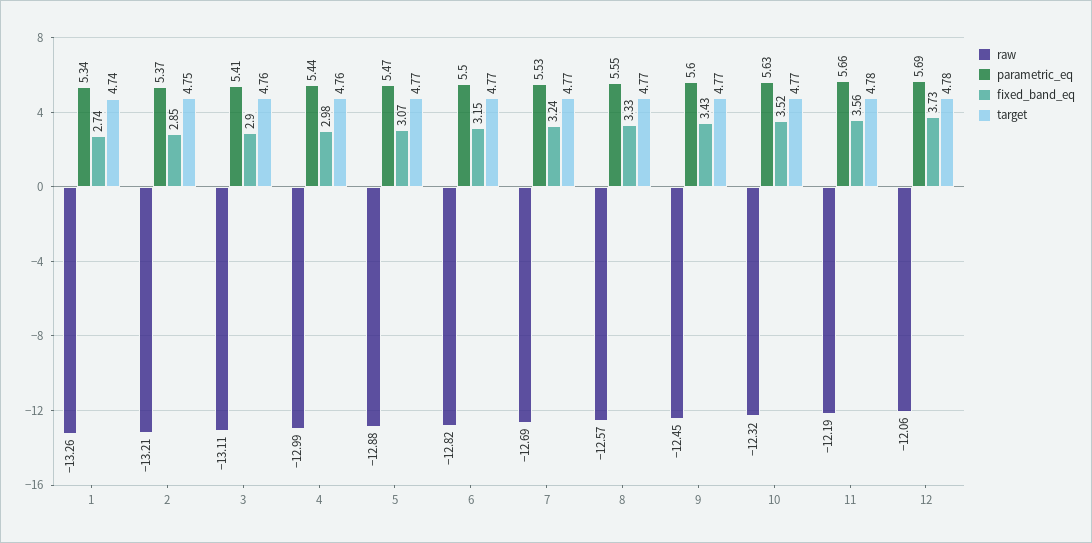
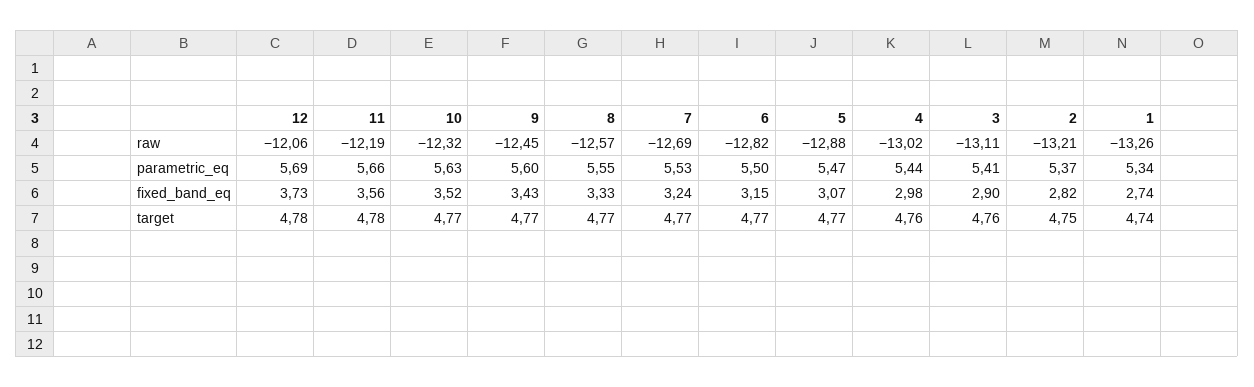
fixed_band_eq, 2: 2.85 -> 2.82
raw, 4: -12.99 -> -13.02

